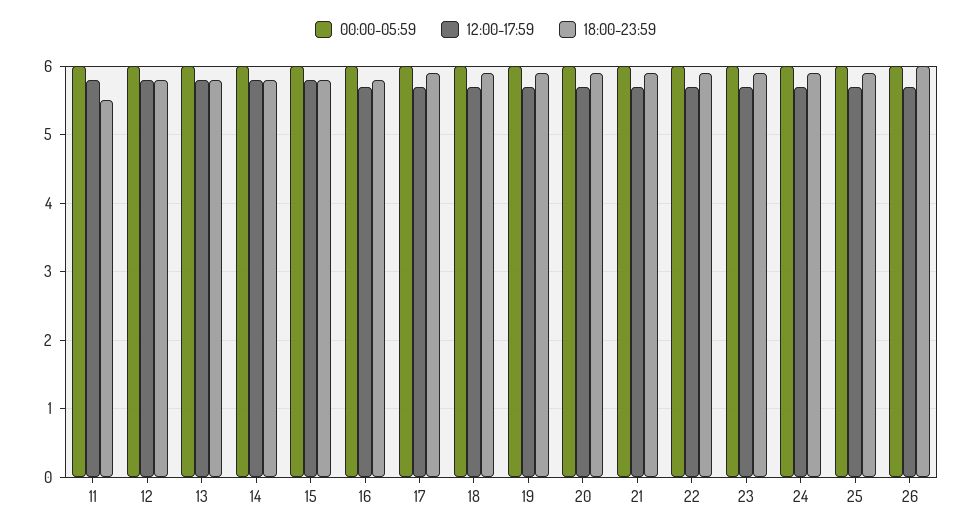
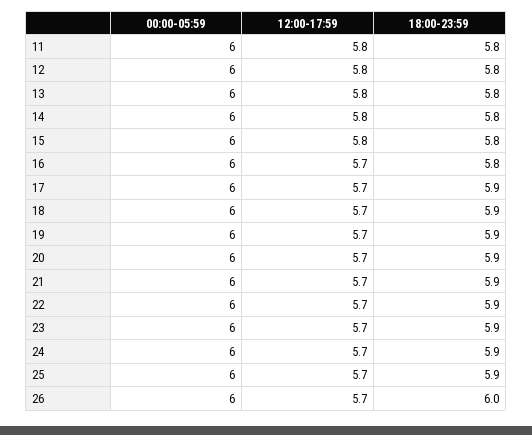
18:00-23:59, 11: 5.5 -> 5.8

